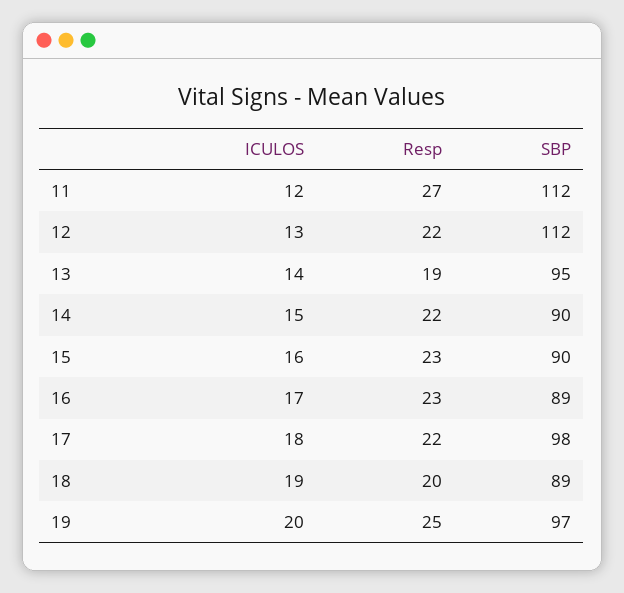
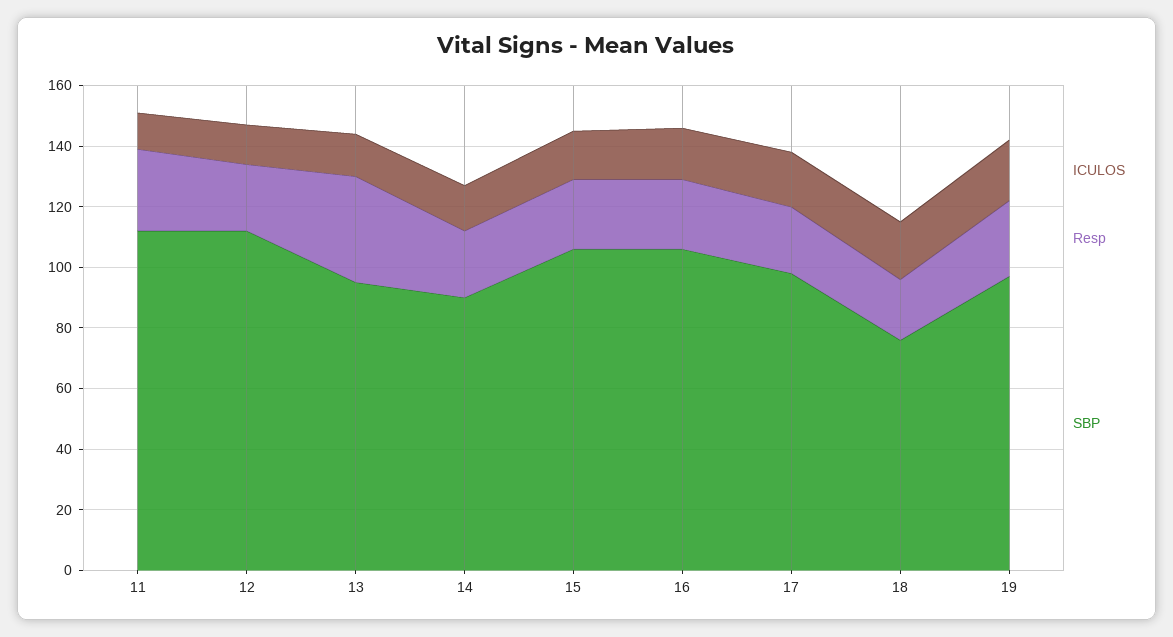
Resp, 13: 19 -> 35
SBP, 15: 90 -> 105
SBP, 16: 89 -> 105
SBP, 18: 89 -> 75

